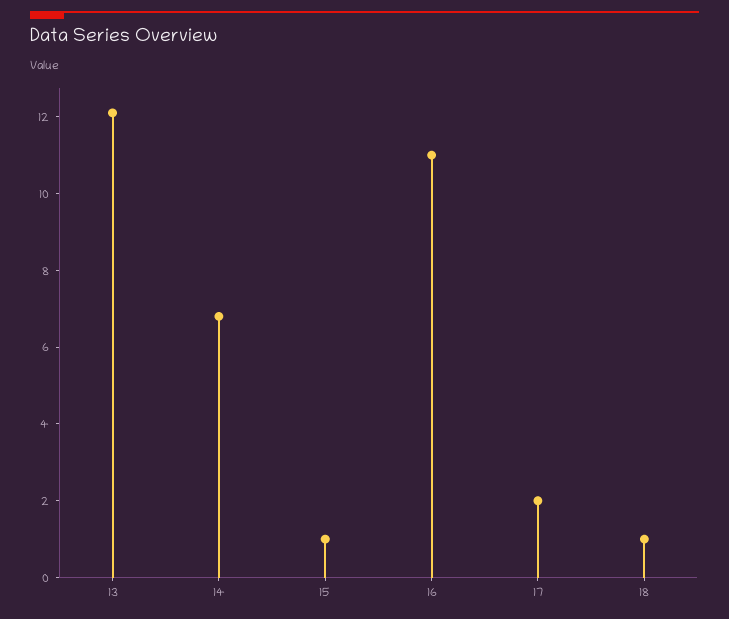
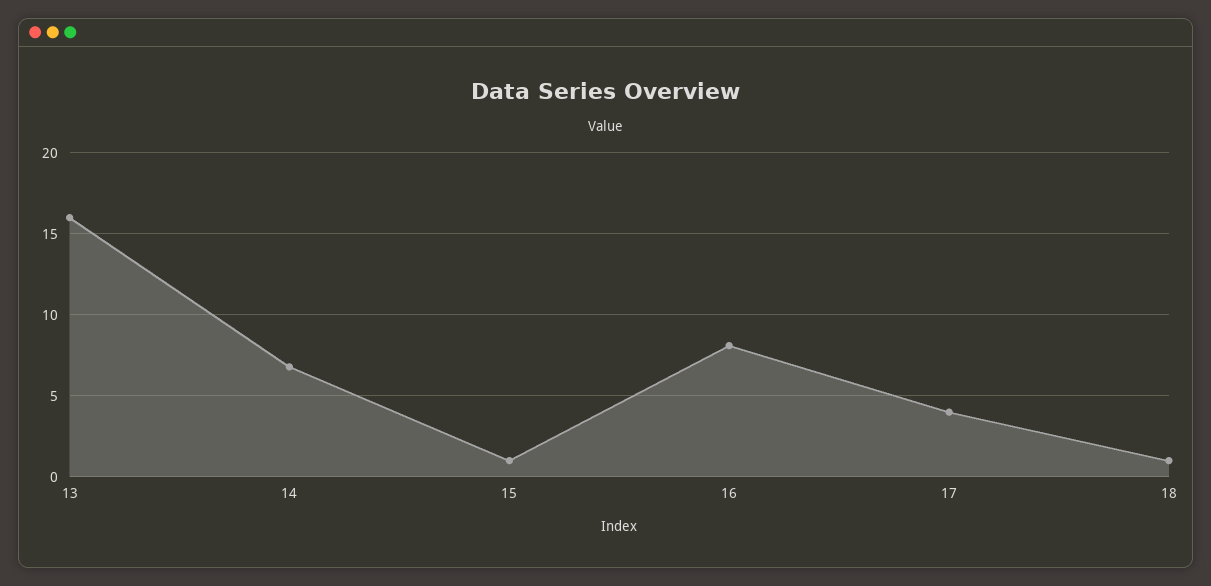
13: 12 -> 16
16: 11 -> 8
17: 2 -> 4

